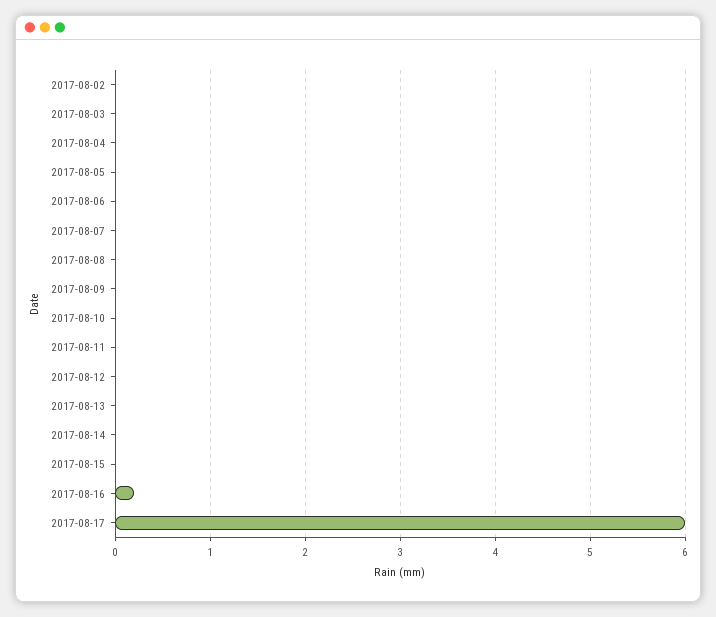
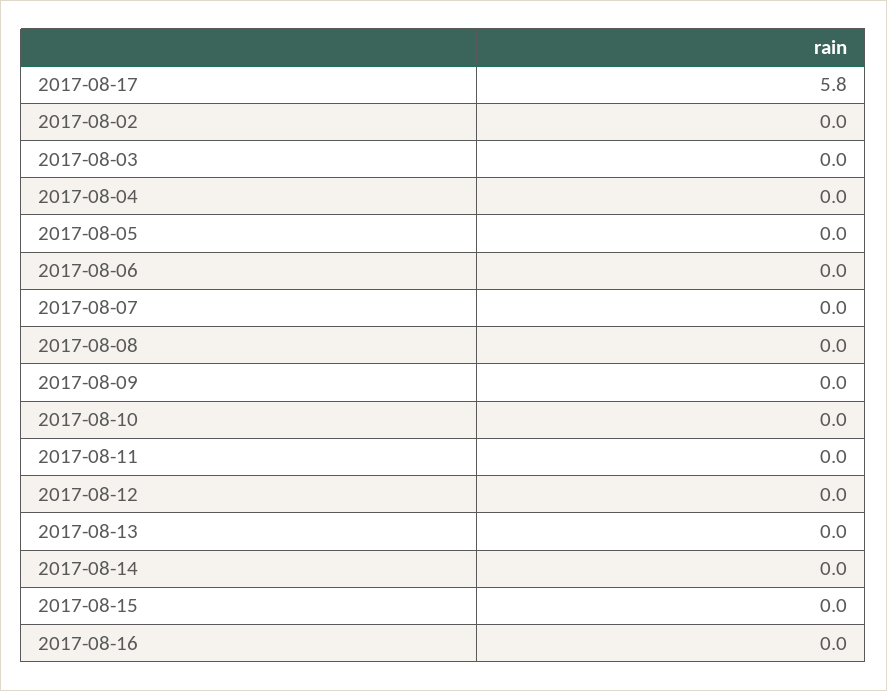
2017-08-16: 0.2 -> 0
2017-08-17: 6 -> 5.8

